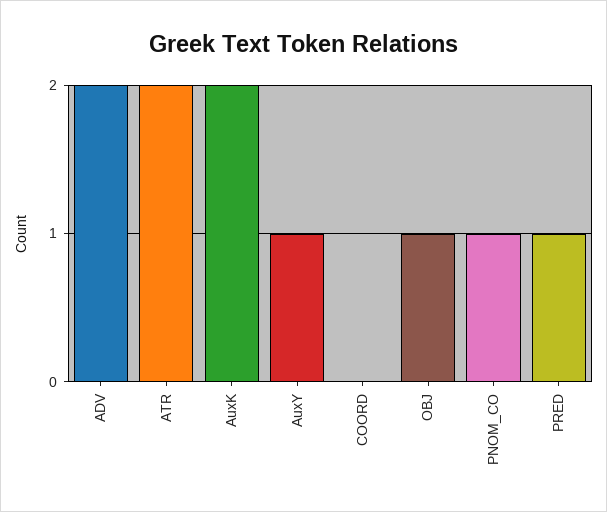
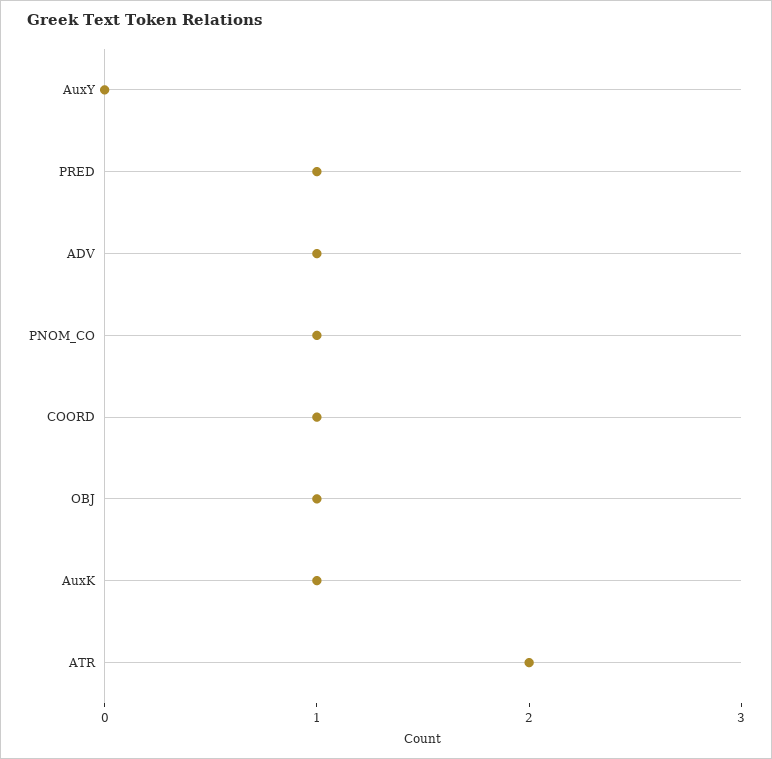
ADV: 2 -> 1
AuxK: 2 -> 1
AuxY: 1 -> 0
COORD: 0 -> 1

